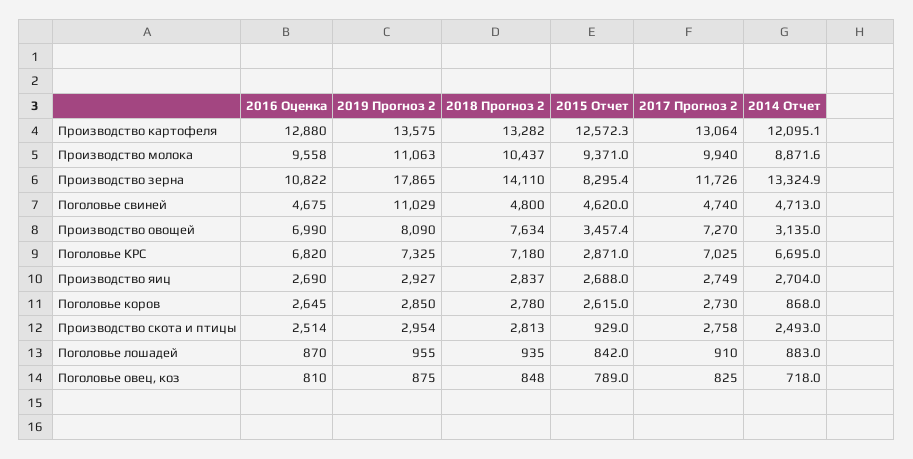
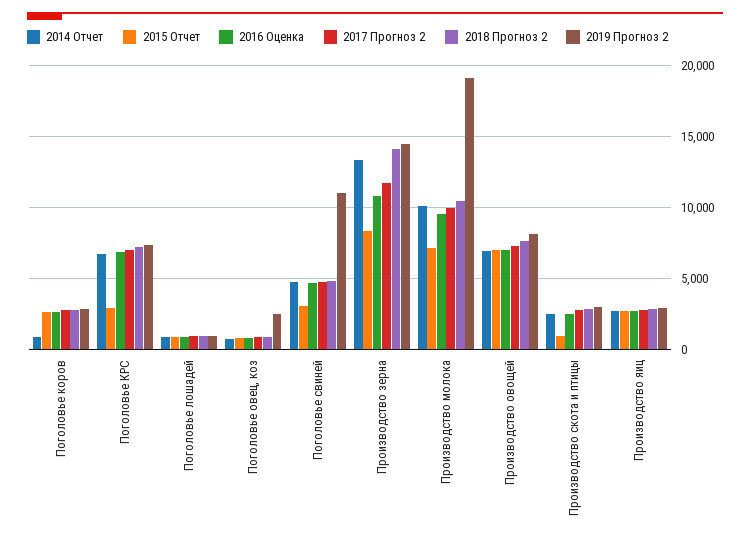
2016 Оценка, Производство картофеля: 12880 -> none
2019 Прогноз 2, Производство картофеля: 13575 -> none
2018 Прогноз 2, Производство картофеля: 13282 -> none
2015 Отчет, Производство картофеля: 12572.3 -> none
2017 Прогноз 2, Производство картофеля: 13064 -> none
2014 Отчет, Производство картофеля: 12095.1 -> none
2019 Прогноз 2, Производство молока: 11063 -> 19000
2015 Отчет, Производство молока: 9371 -> 7000
2014 Отчет, Производство молока: 8871.6 -> 10000
2019 Прогноз 2, Производство зерна: 17865 -> 14500
2015 Отчет, Поголовье свиней: 4620 -> 3000
2015 Отчет, Производство овощей: 3457.4 -> 7000
2014 Отчет, Производство овощей: 3135 -> 7000
2019 Прогноз 2, Поголовье овец, коз: 875 -> 2500

